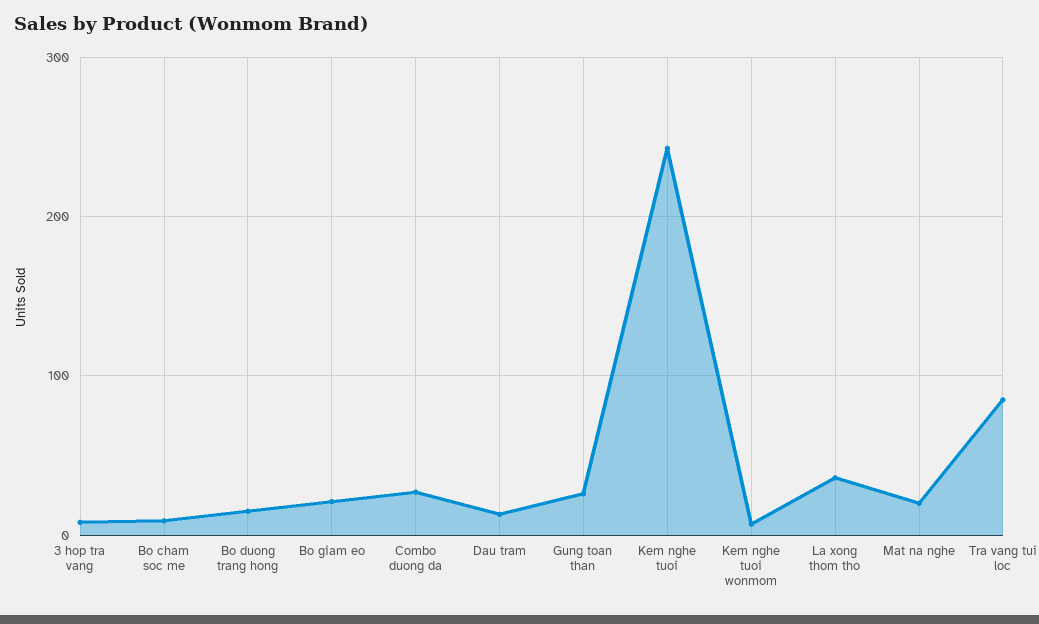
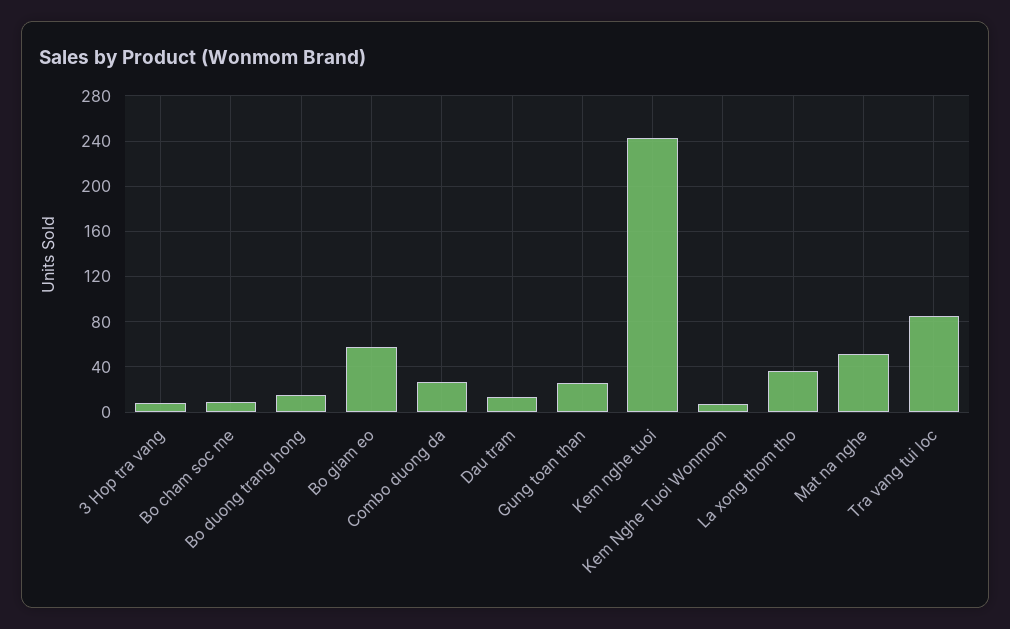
Bo giam eo: 20 -> 60
Mat na nghe: 20 -> 50

